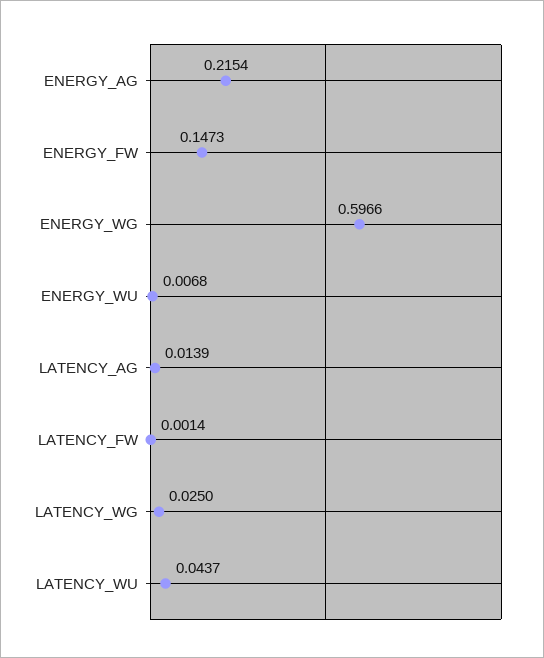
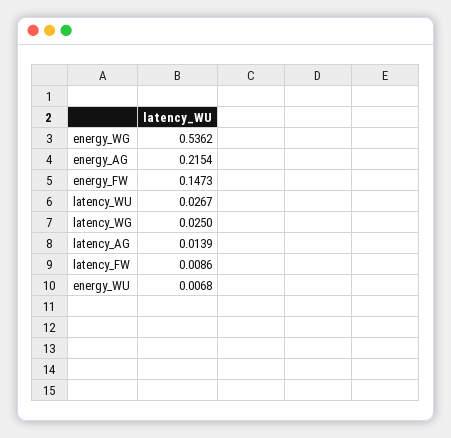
ENERGY_WG: 0.5966 -> 0.5362
LATENCY_FW: 0.0014 -> 0.0086
LATENCY_WU: 0.0437 -> 0.0267

